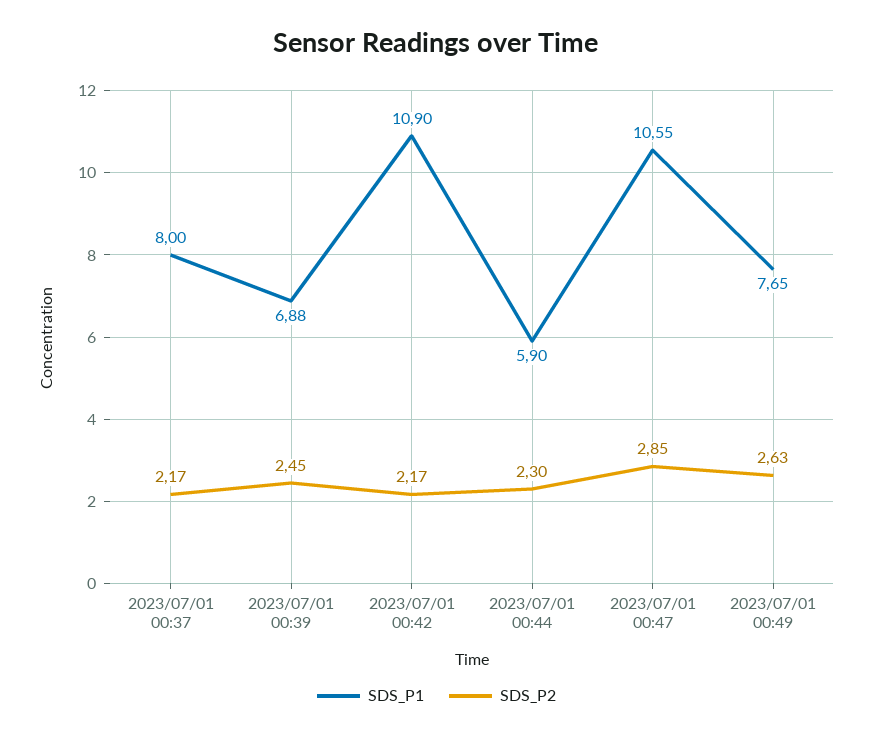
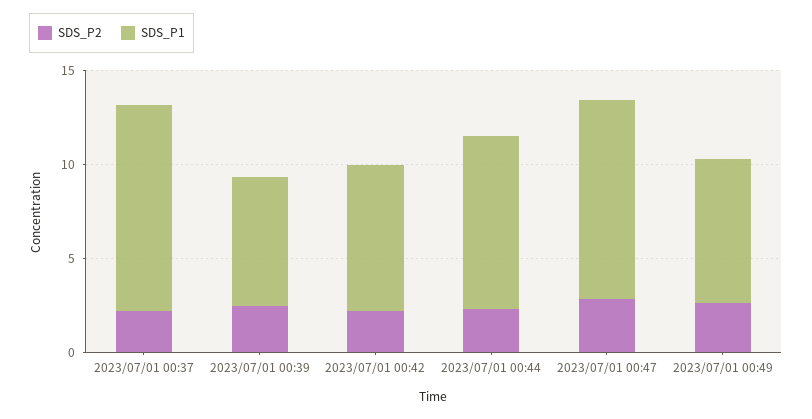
SDS_P1, 2023/07/01 00:37: 8 -> 11
SDS_P1, 2023/07/01 00:42: 10.9 -> 8
SDS_P1, 2023/07/01 00:44: 5.9 -> 9

